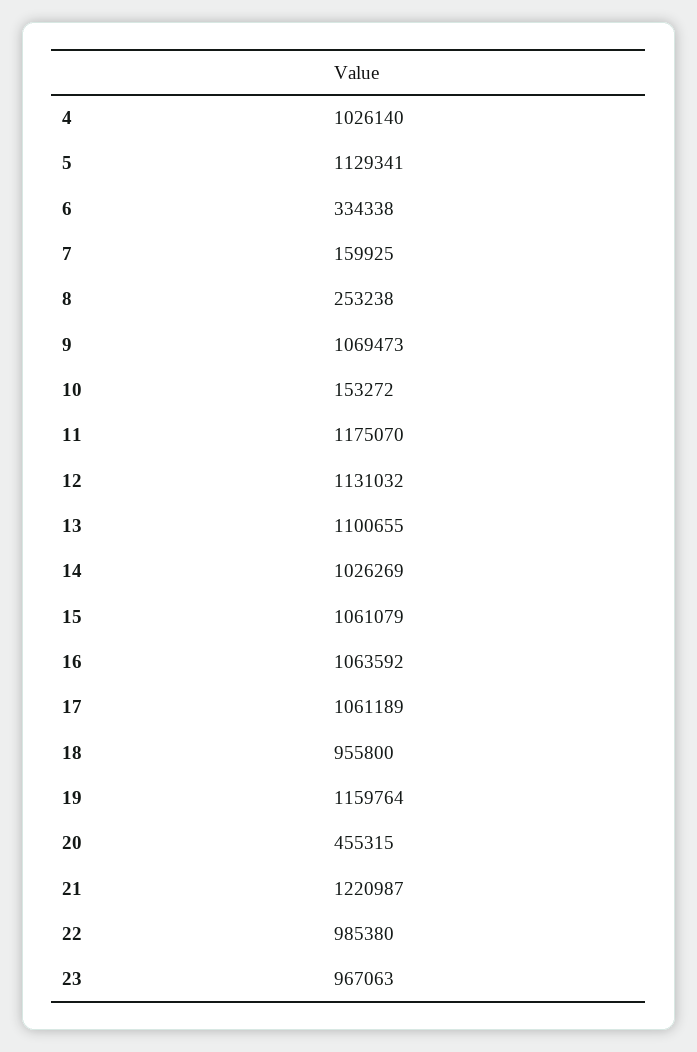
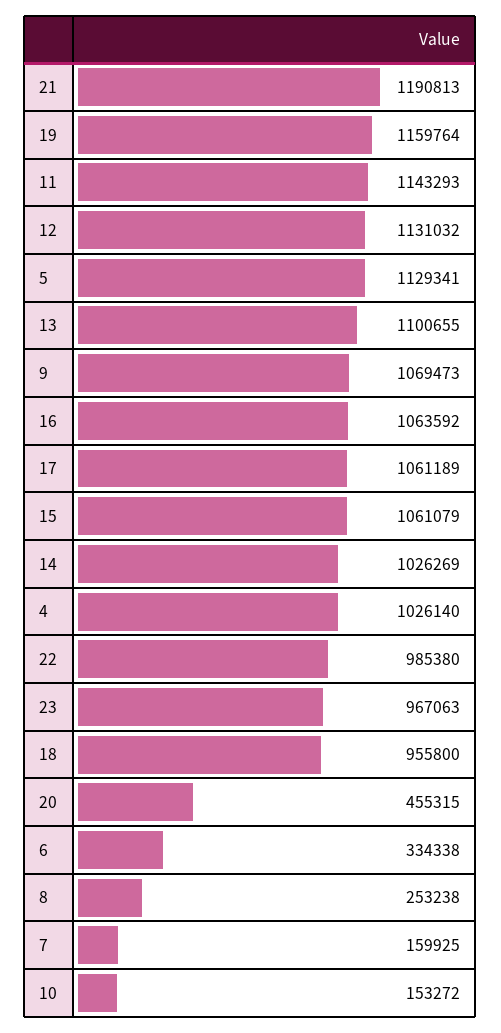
11: 1175070 -> 1143293
21: 1220987 -> 1190813

